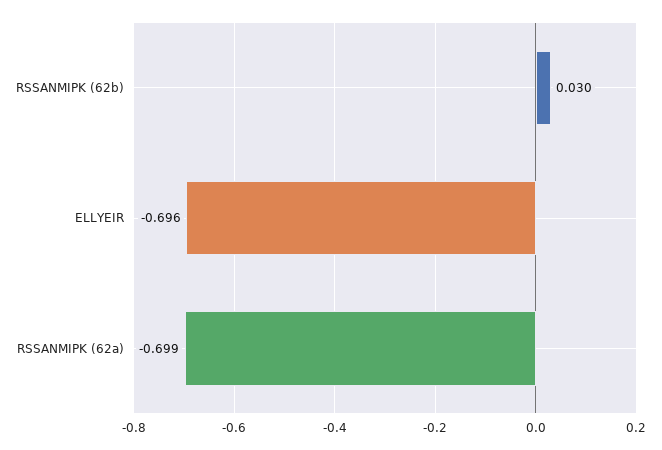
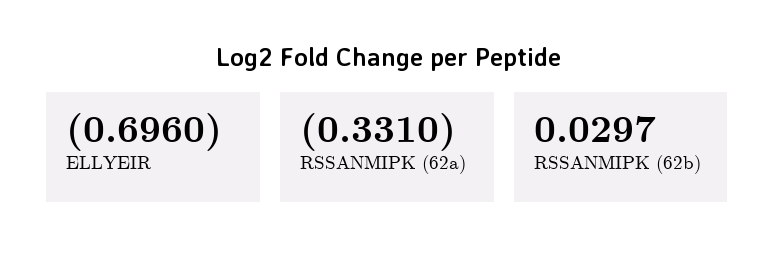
RSSANMIPK (62a): -0.699 -> -0.331

